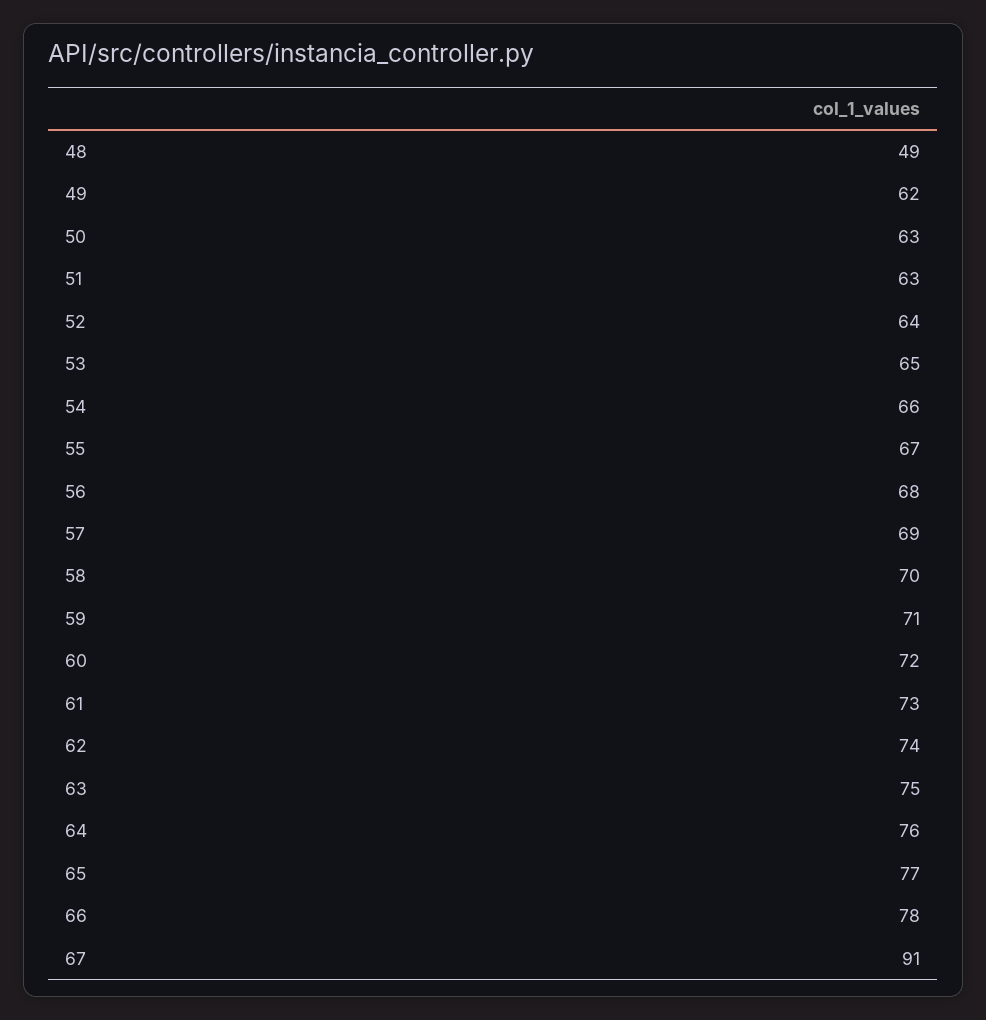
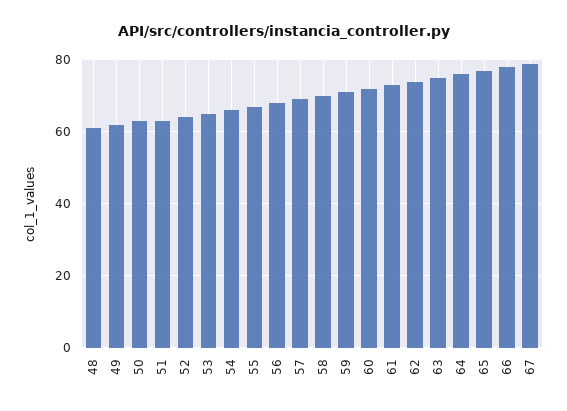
48: 49 -> 60
67: 91 -> 80

